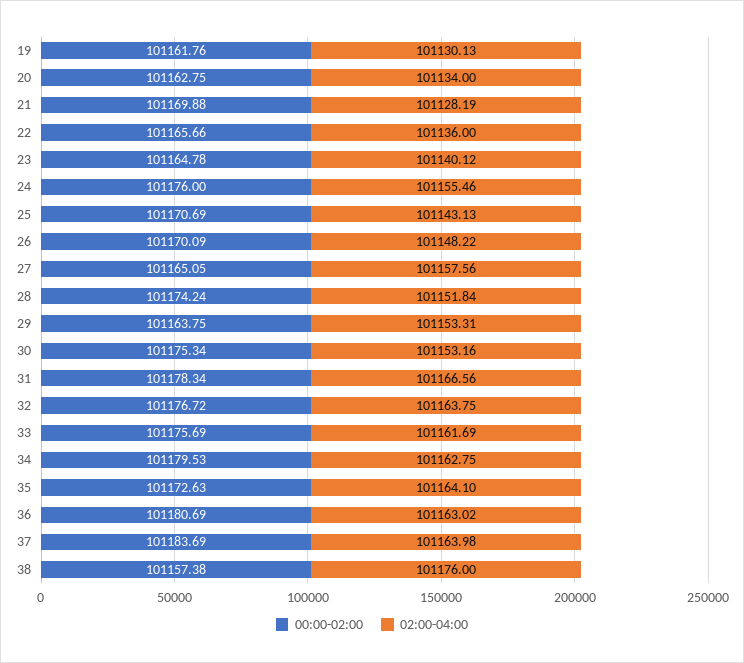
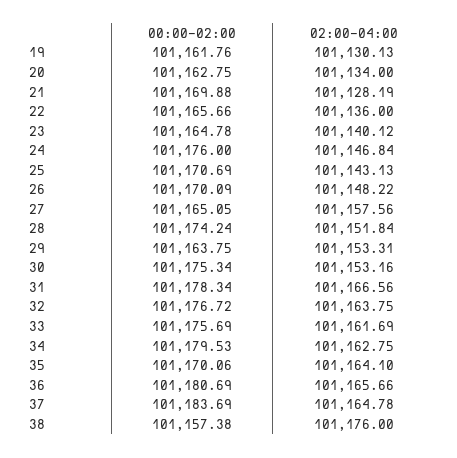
02:00-04:00, 24: 101155.46 -> 101146.84
00:00-02:00, 35: 101172.63 -> 101170.06
02:00-04:00, 36: 101163.02 -> 101165.66
02:00-04:00, 37: 101163.98 -> 101164.78

